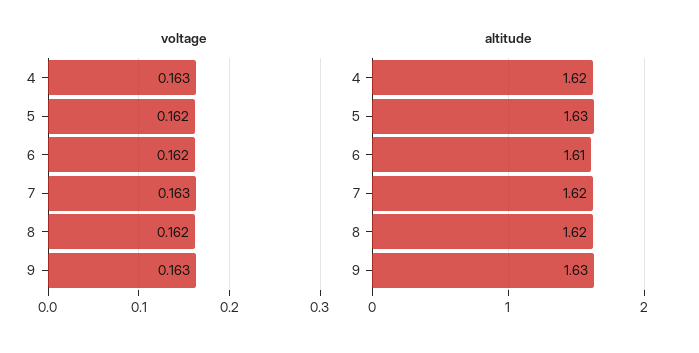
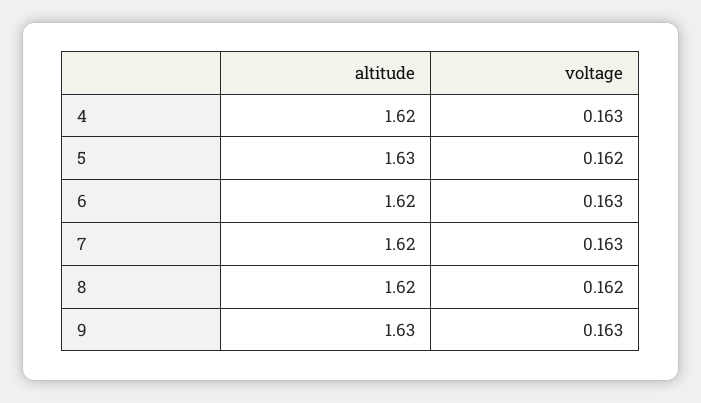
voltage, 6: 0.162 -> 0.163
altitude, 6: 1.61 -> 1.62

